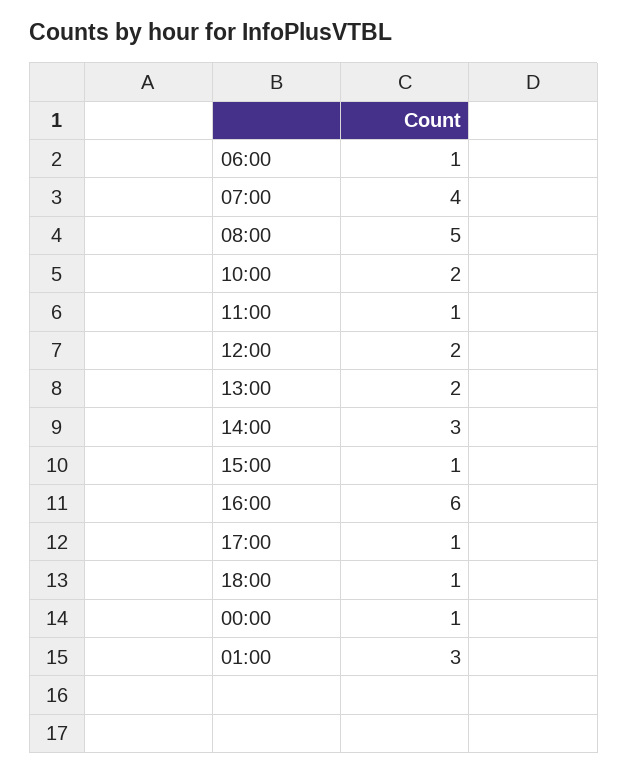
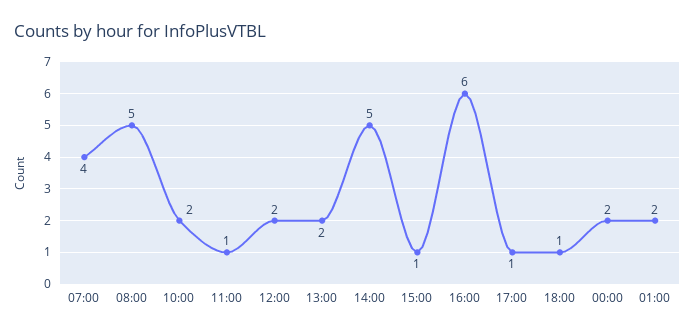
06:00: 1 -> none
14:00: 3 -> 5
00:00: 1 -> 2
01:00: 3 -> 2

